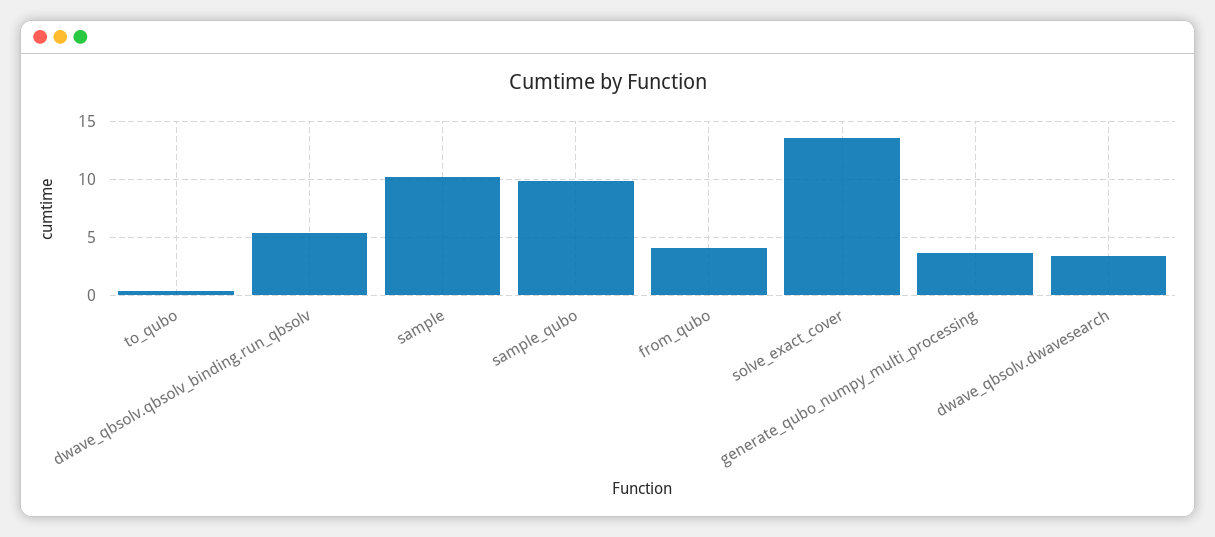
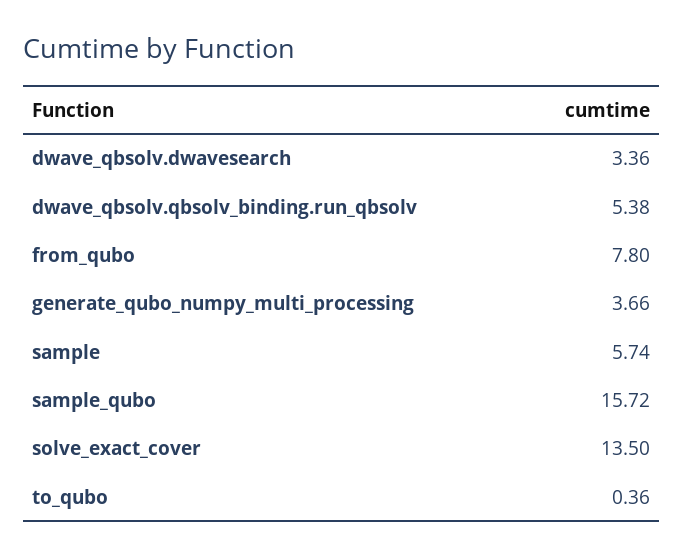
sample: 10 -> 5.74
sample_qubo: 10 -> 15.72
from_qubo: 4 -> 7.8

